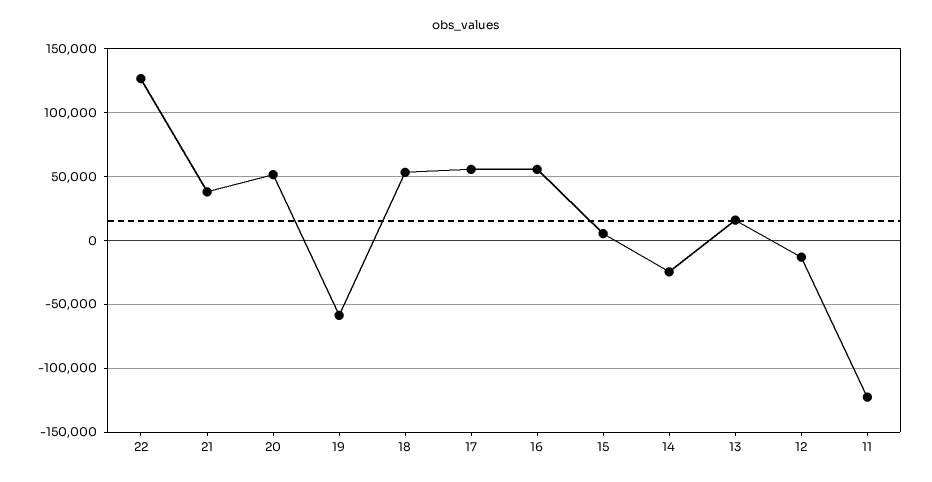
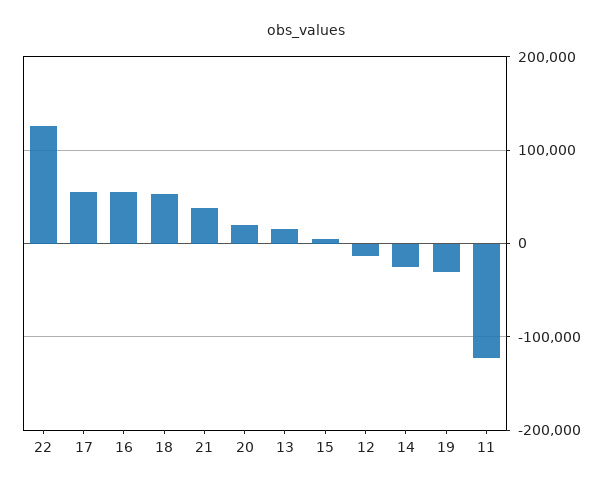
20: 50000 -> 20000
19: -60000 -> -30000

